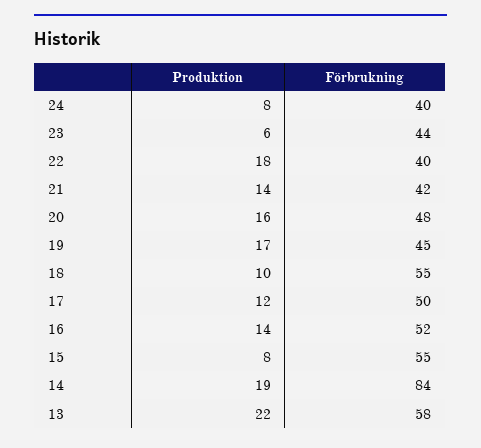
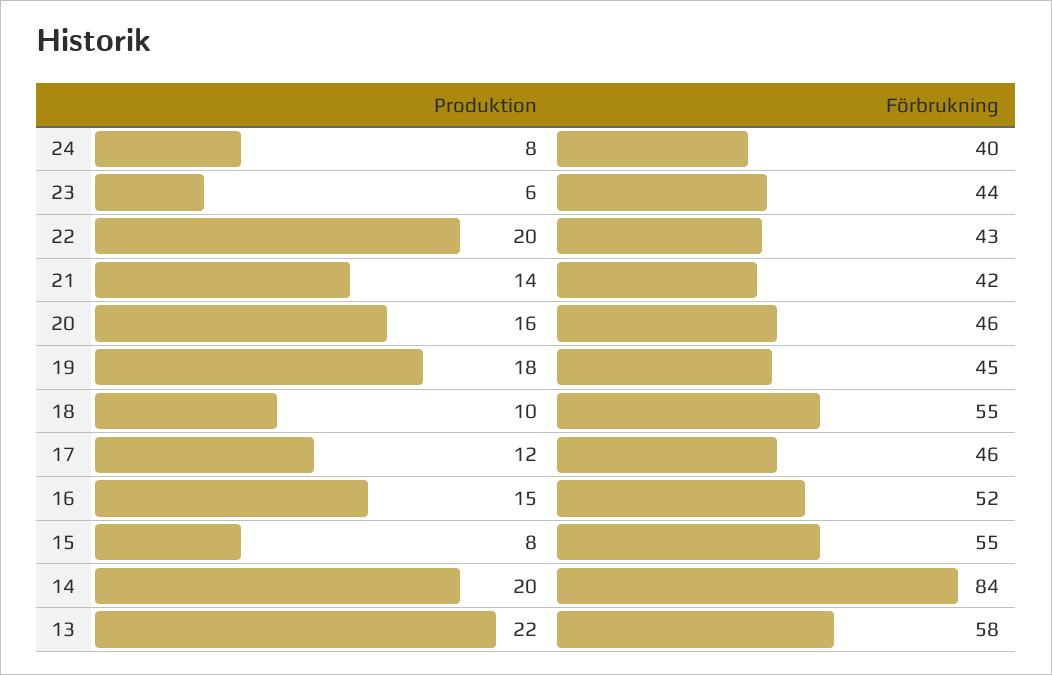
Produktion, 22: 18 -> 20
Förbrukning, 22: 40 -> 43
Förbrukning, 20: 48 -> 46
Produktion, 19: 17 -> 18
Förbrukning, 17: 50 -> 46
Produktion, 16: 14 -> 15
Produktion, 14: 19 -> 20

